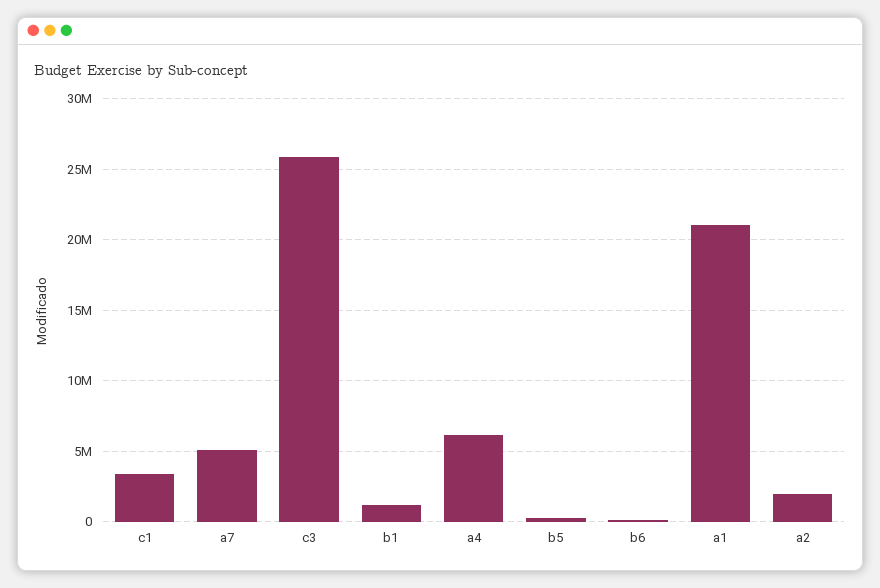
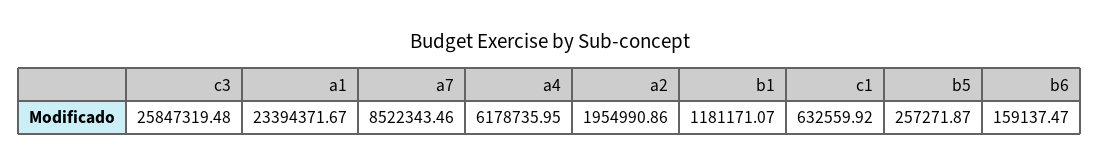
c1: 3500000 -> 632559.92
a7: 5000000 -> 8522343.46
a1: 21000000 -> 23394371.67

